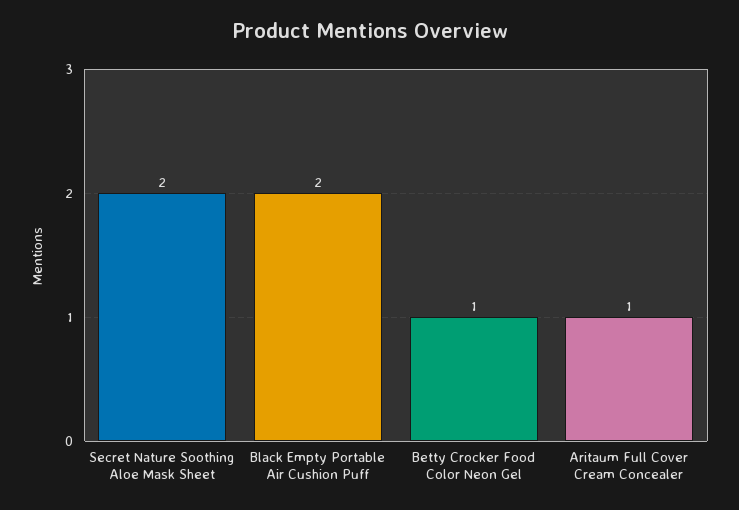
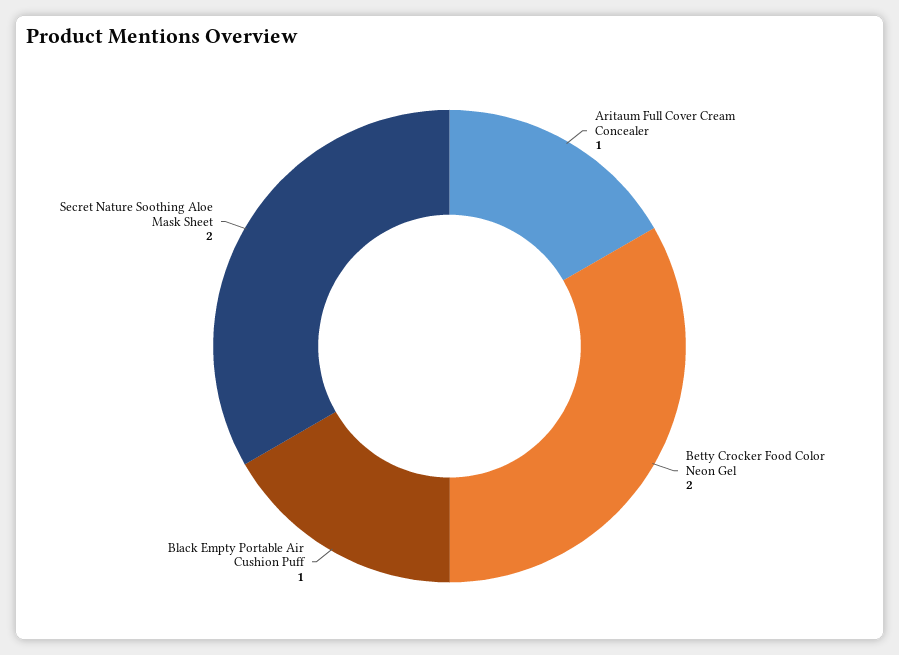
Black Empty Portable Air Cushion Puff: 2 -> 1
Betty Crocker Food Color Neon Gel: 1 -> 2

